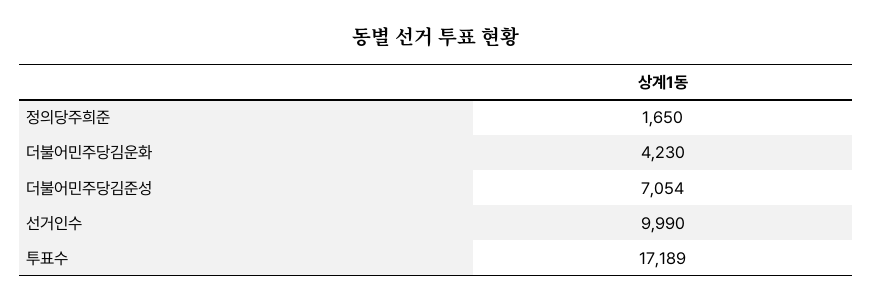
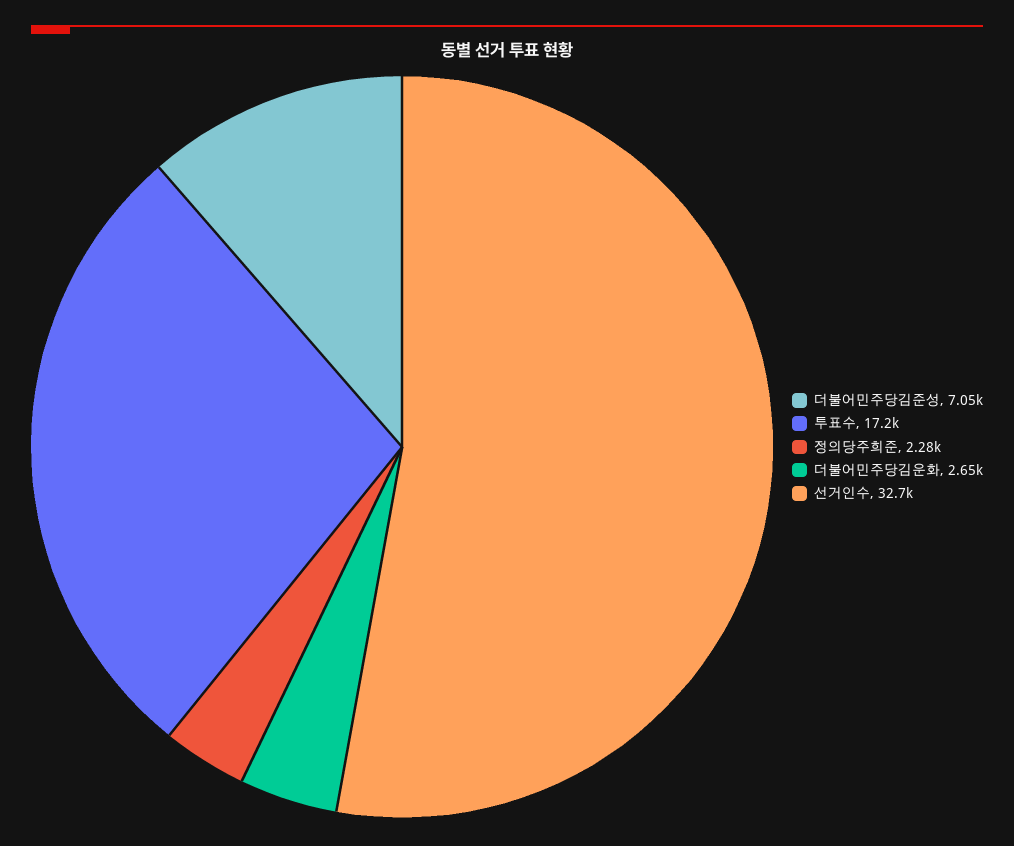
정의당주희준: 1650 -> 2280
더불어민주당김운화: 4230 -> 2650
선거인수: 9990 -> 32700

